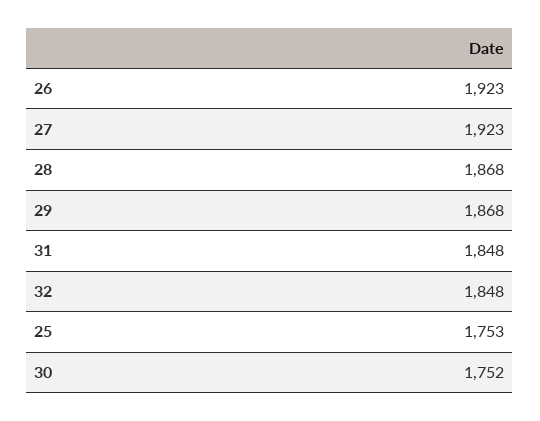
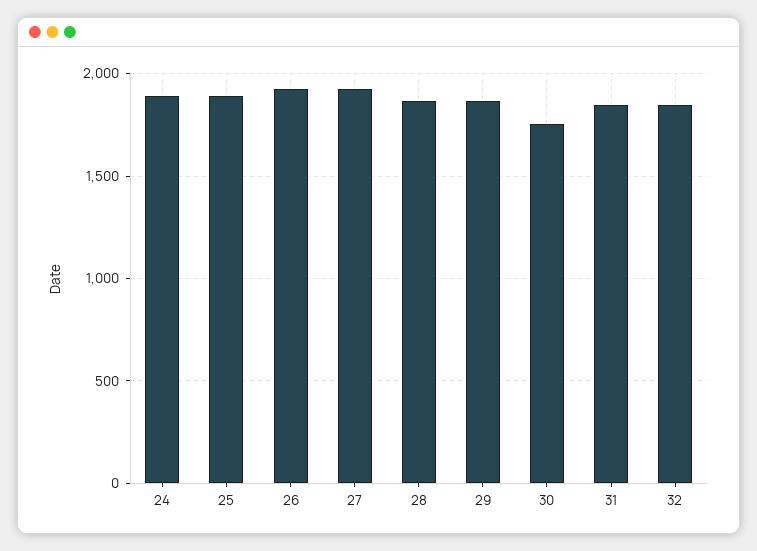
25: 1753 -> 1900
24: none -> 1900

